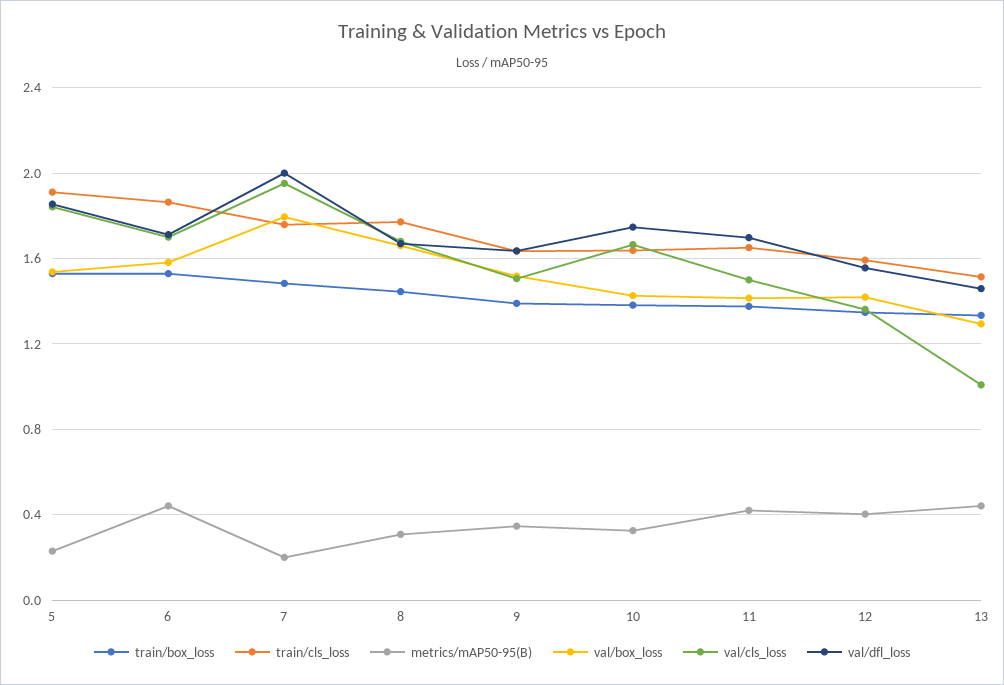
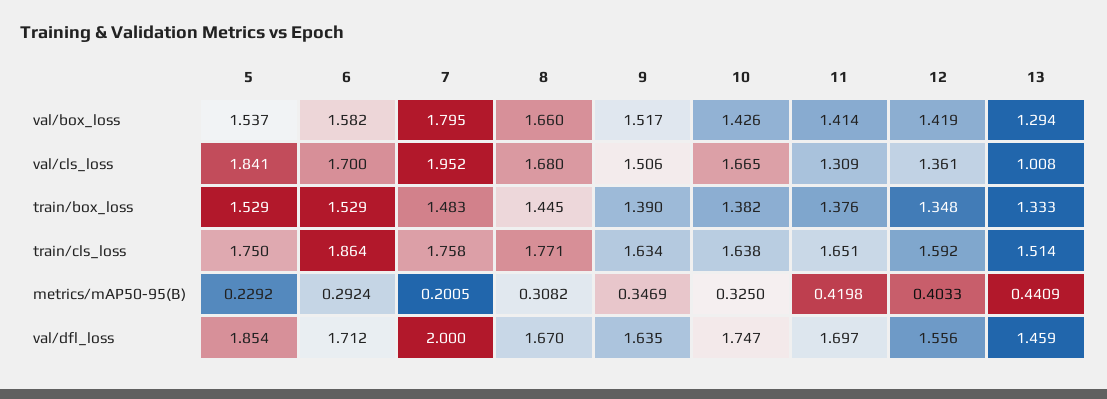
train/cls_loss, 5: 1.9 -> 1.75
metrics/mAP50-95(B), 6: 0.45 -> 0.2924
val/cls_loss, 11: 1.5 -> 1.309

